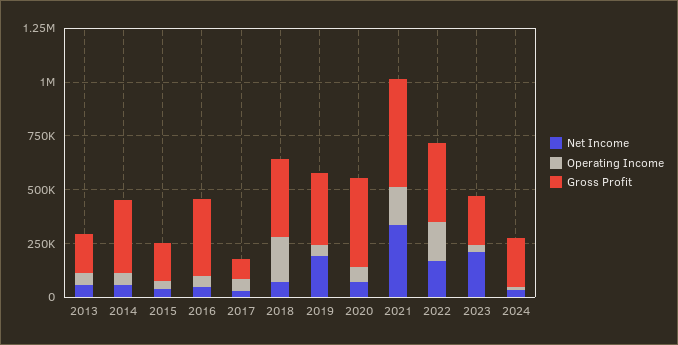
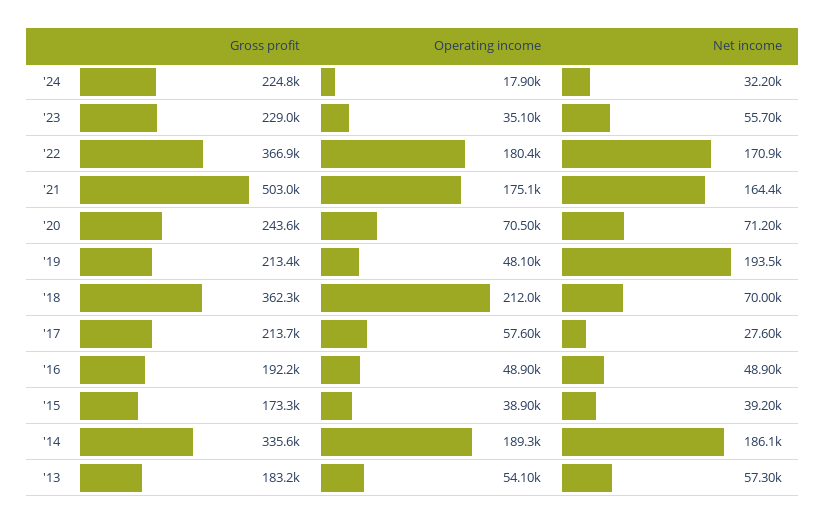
Net Income, 2014: 50000 -> 186100
Operating Income, 2014: 50000 -> 189300
Gross Profit, 2016: 350000 -> 192200
Gross Profit, 2017: 100000 -> 213700
Gross Profit, 2019: 350000 -> 213400
Gross Profit, 2020: 400000 -> 243600
Net Income, 2021: 350000 -> 164400
Net Income, 2023: 200000 -> 55700

